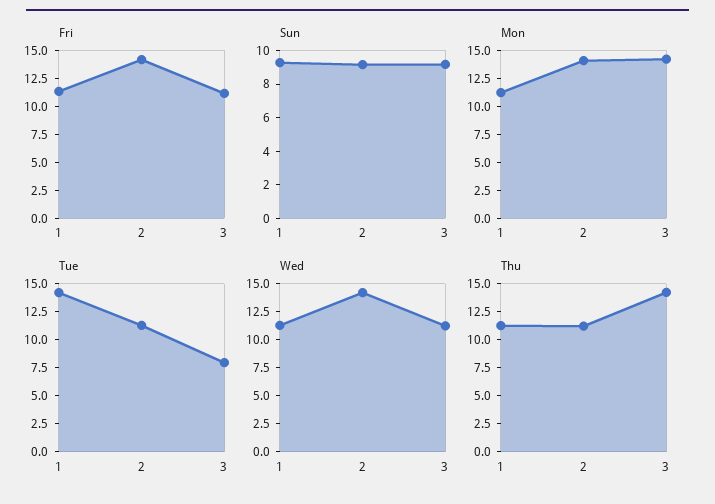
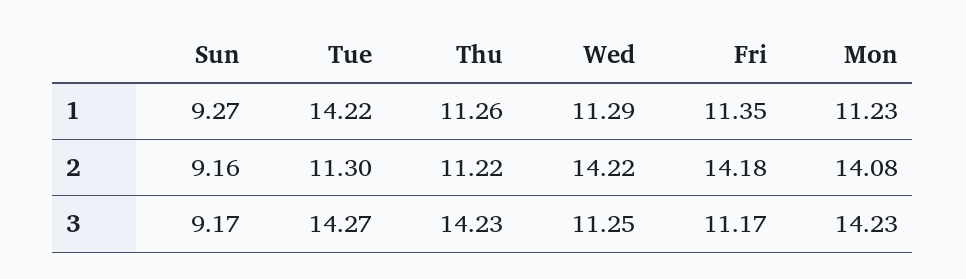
Tue, 3: 7.5 -> 14.27

